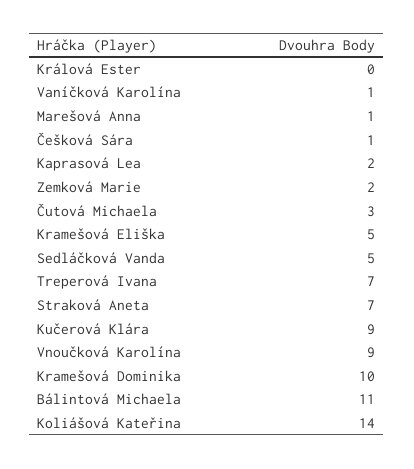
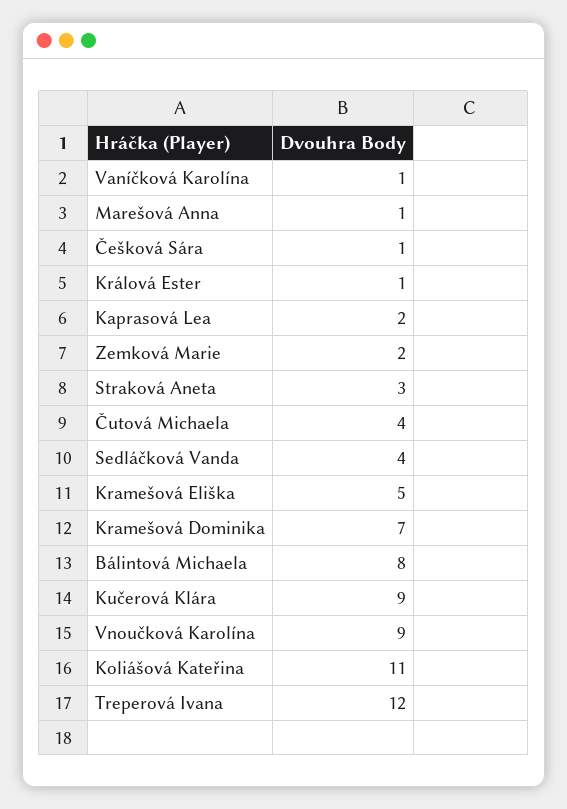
Králová Ester: 0 -> 1
Čutová Michaela: 3 -> 4
Sedláčková Vanda: 5 -> 4
Treperová Ivana: 7 -> 12
Straková Aneta: 7 -> 3
Kramešová Dominika: 10 -> 7
Bálintová Michaela: 11 -> 8
Koliášová Kateřina: 14 -> 11

